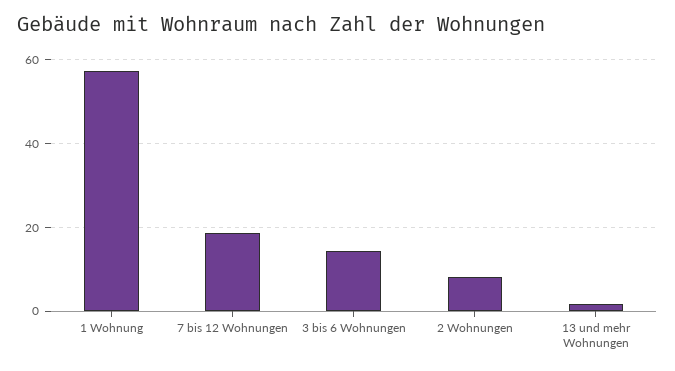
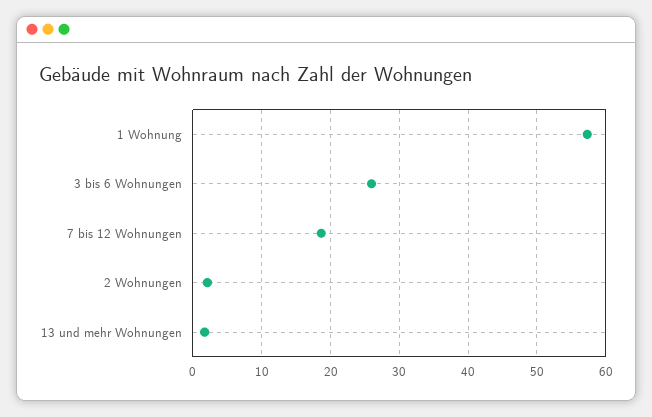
3 bis 6 Wohnungen: 14 -> 26
2 Wohnungen: 8 -> 2

